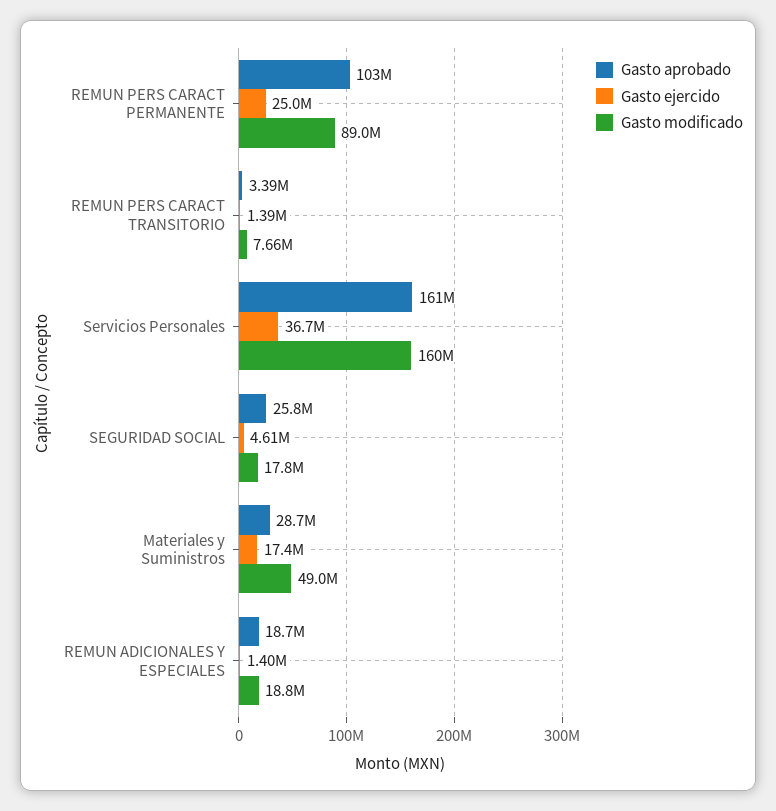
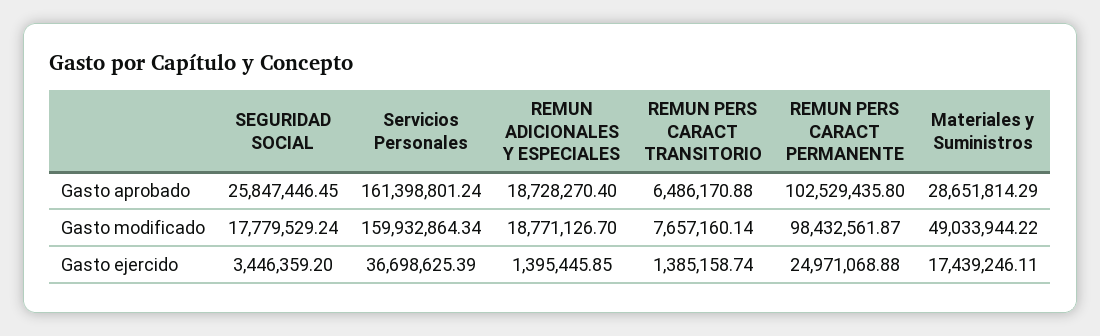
Gasto modificado, REMUN PERS CARACT PERMANENTE: 89000000 -> 98432561.87
Gasto aprobado, REMUN PERS CARACT TRANSITORIO: 3390000 -> 6486170.88
Gasto ejercido, SEGURIDAD SOCIAL: 4610000 -> 3446359.2

